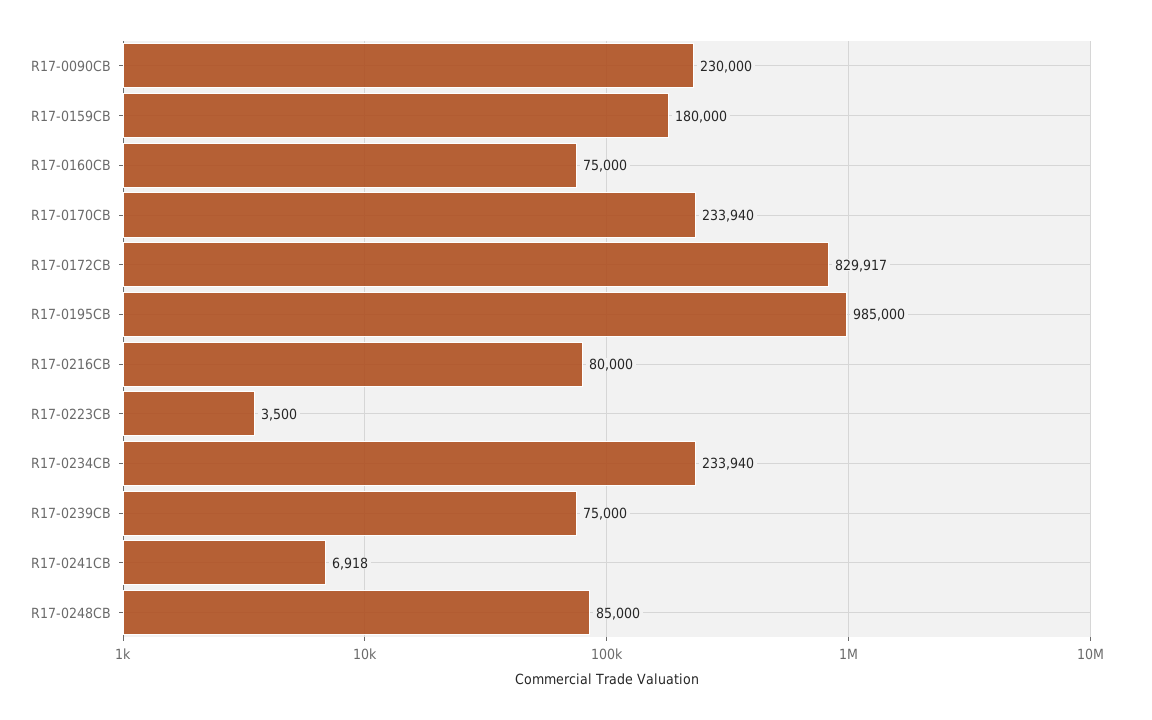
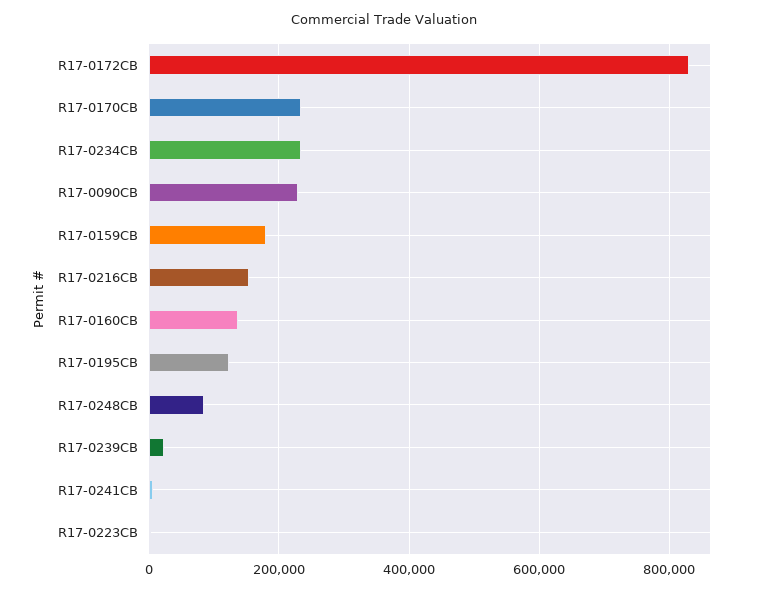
R17-0160CB: 75000 -> 140000
R17-0195CB: 985000 -> 120000
R17-0216CB: 80000 -> 160000
R17-0239CB: 75000 -> 20000

